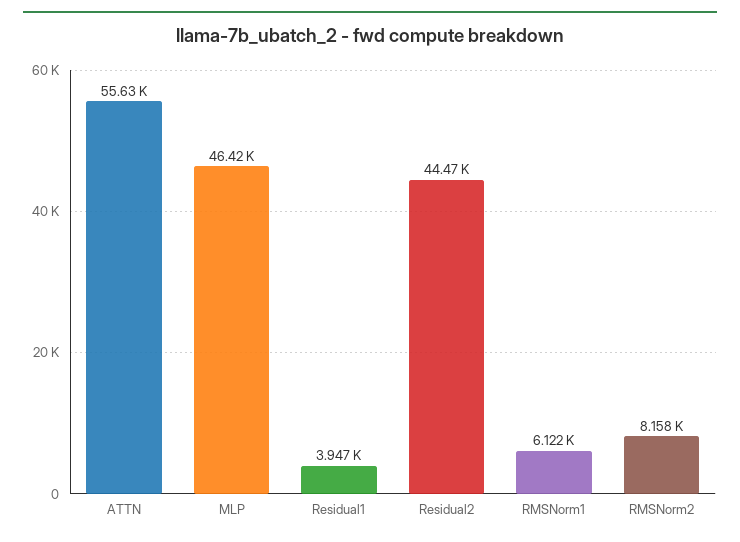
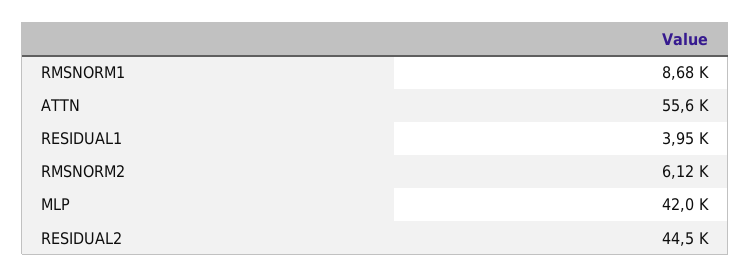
MLP: 46420 -> 42000
RMSNorm1: 6122 -> 8680
RMSNorm2: 8158 -> 6120

